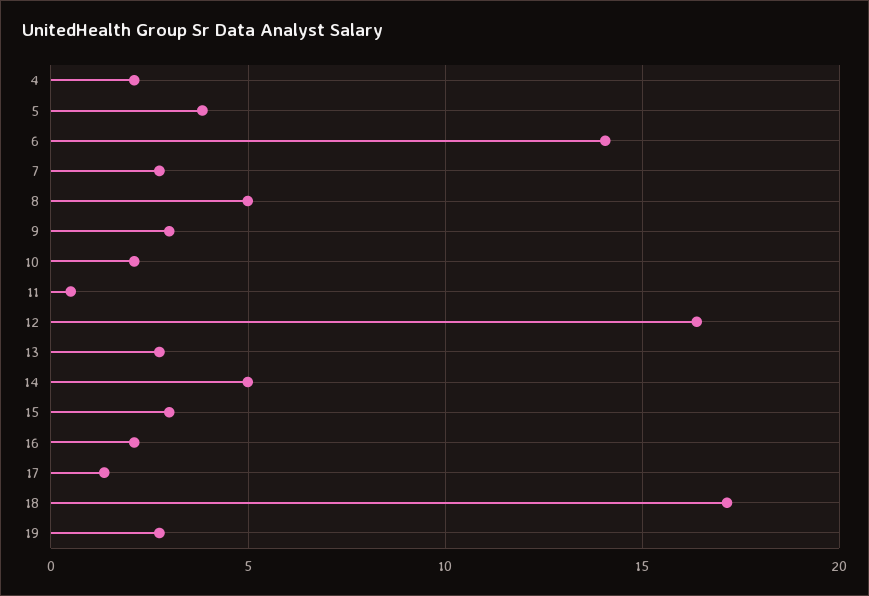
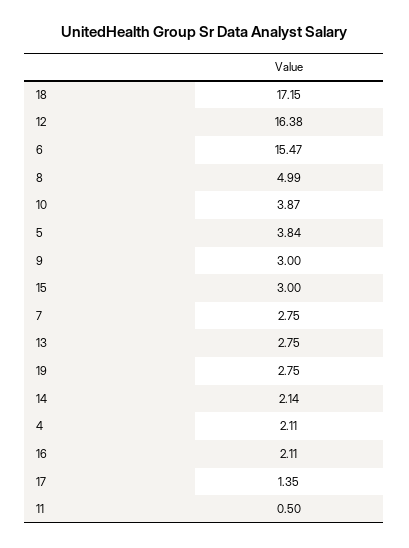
6: 14 -> 15.47
10: 2 -> 3.87
14: 5 -> 2.14

